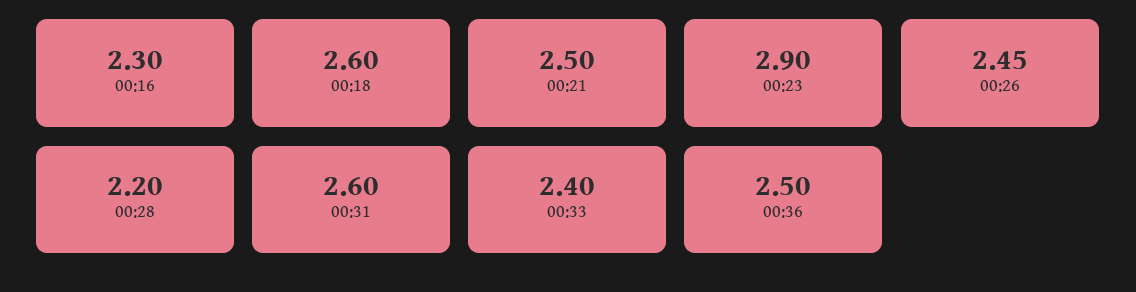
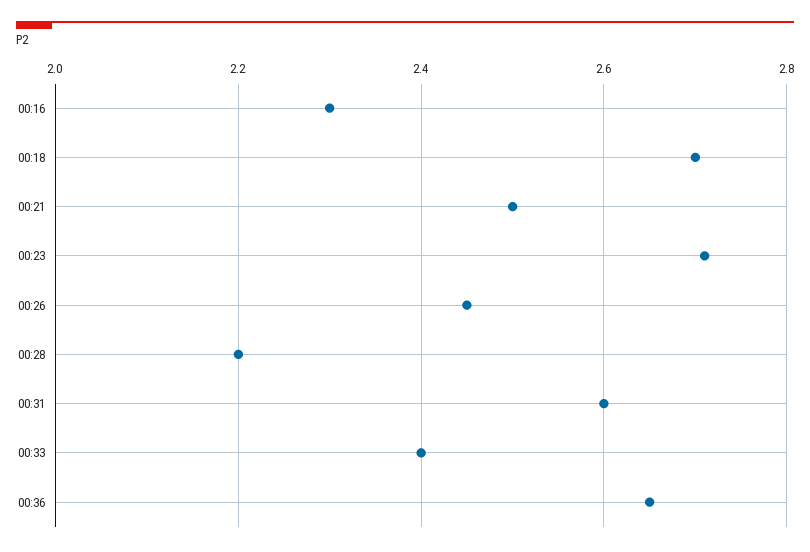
00:18: 2.6 -> 2.7
00:23: 2.9 -> 2.7
00:36: 2.5 -> 2.65

